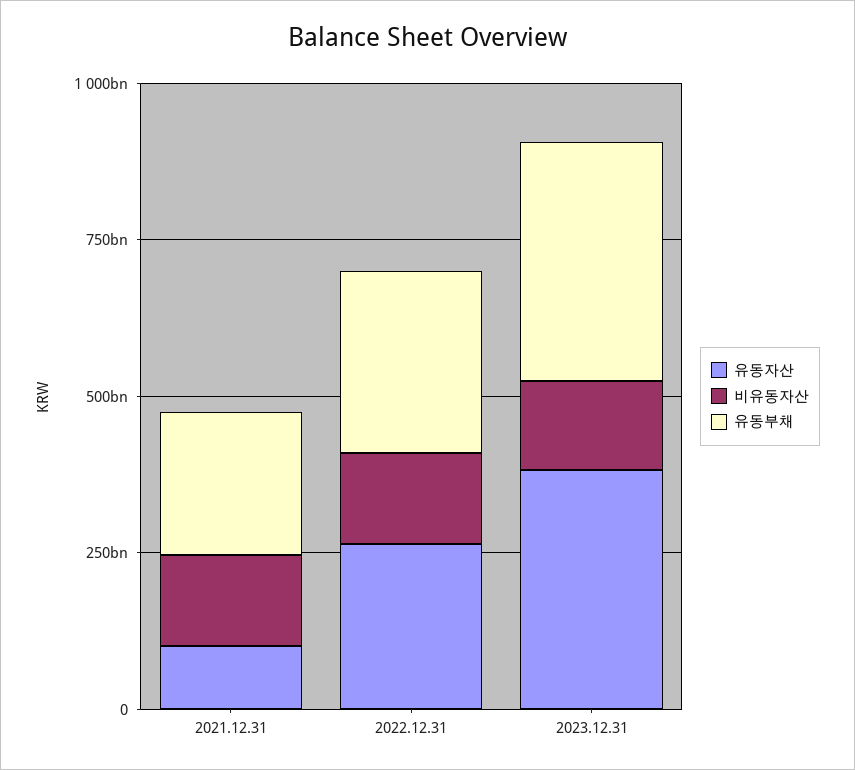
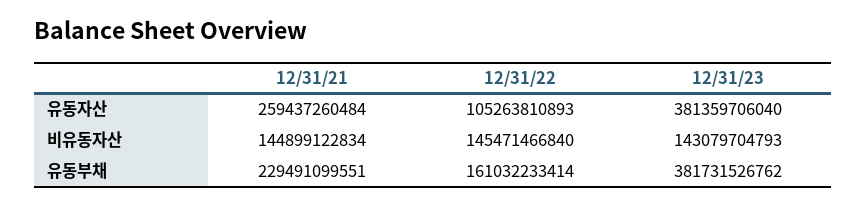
유동자산, 2021.12.31: 100000000000 -> 259437260484
유동자산, 2022.12.31: 250000000000 -> 105263810893
유동부채, 2022.12.31: 300000000000 -> 161032233414

